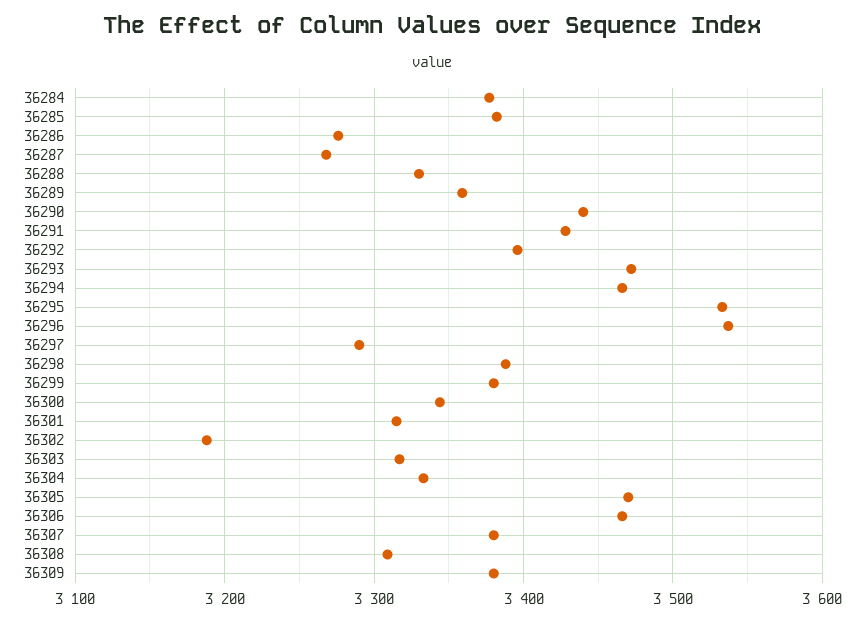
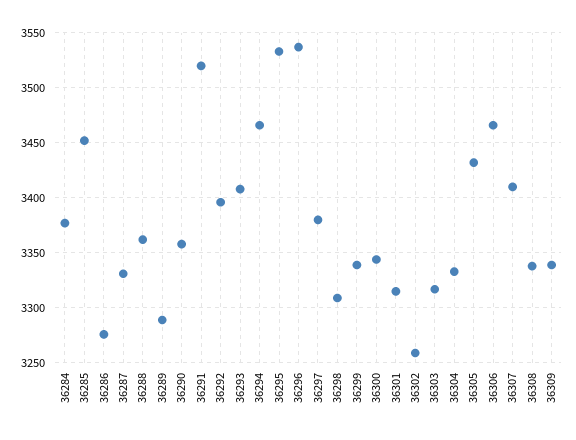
36285: 3380 -> 3450
36287: 3270 -> 3330
36288: 3330 -> 3360
36289: 3360 -> 3290
36290: 3440 -> 3360
36291: 3430 -> 3520
36293: 3470 -> 3410
36297: 3290 -> 3380
36298: 3390 -> 3310
36299: 3380 -> 3340
36302: 3190 -> 3260
36305: 3470 -> 3430
36307: 3380 -> 3410
36308: 3310 -> 3340
36309: 3380 -> 3340

